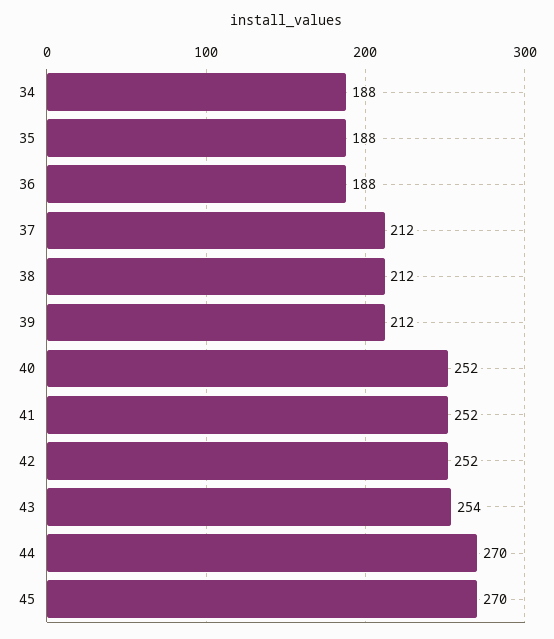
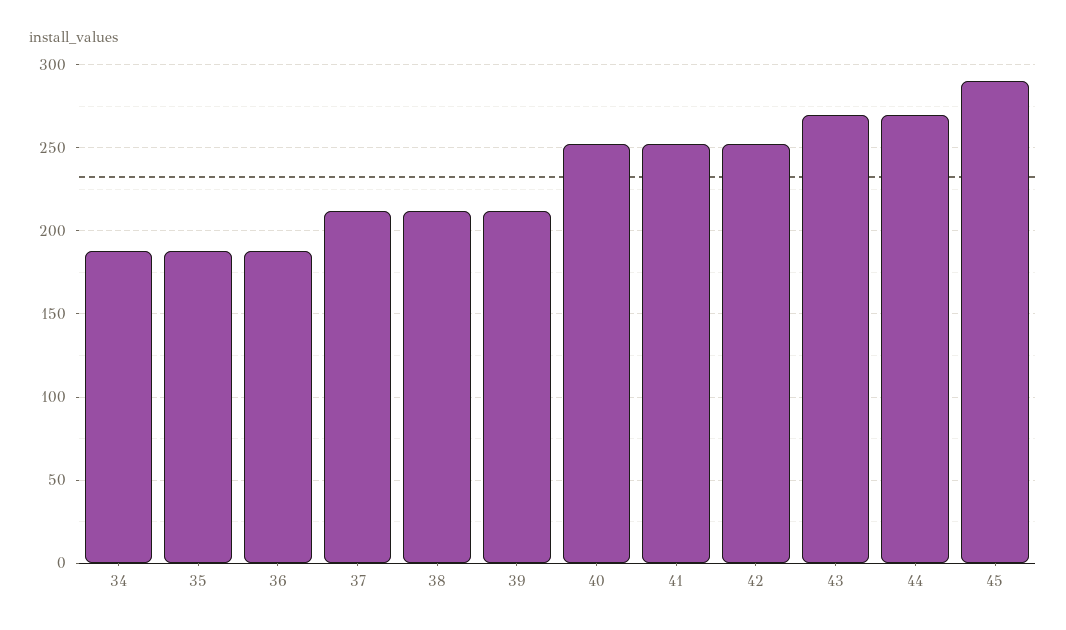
43: 254 -> 270
45: 270 -> 290

